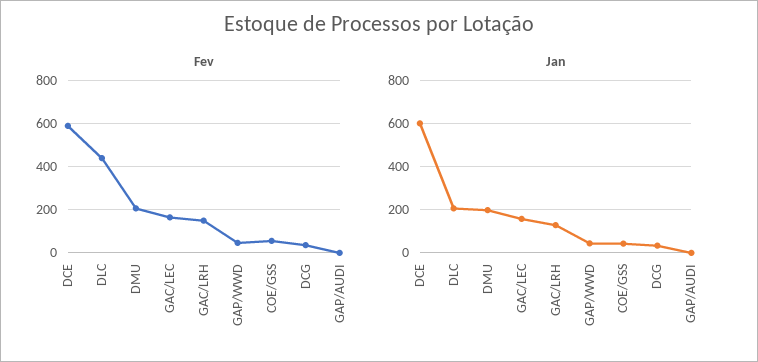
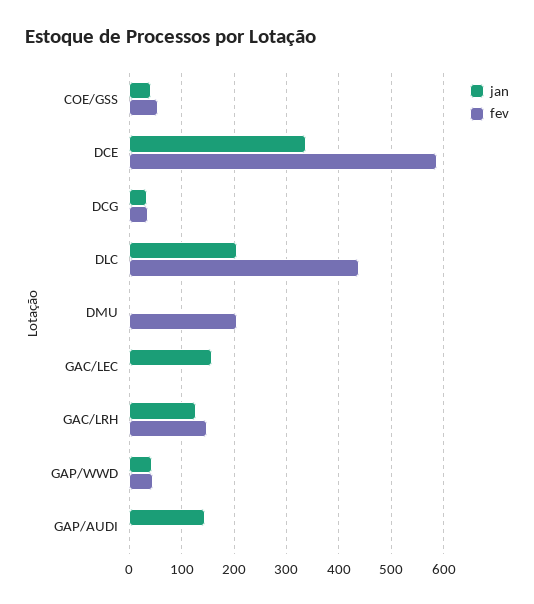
Fev, GAC/LEC: 150 -> 0
Jan, DCE: 600 -> 340
Jan, DMU: 200 -> 0
Jan, GAP/AUDI: 0 -> 140

